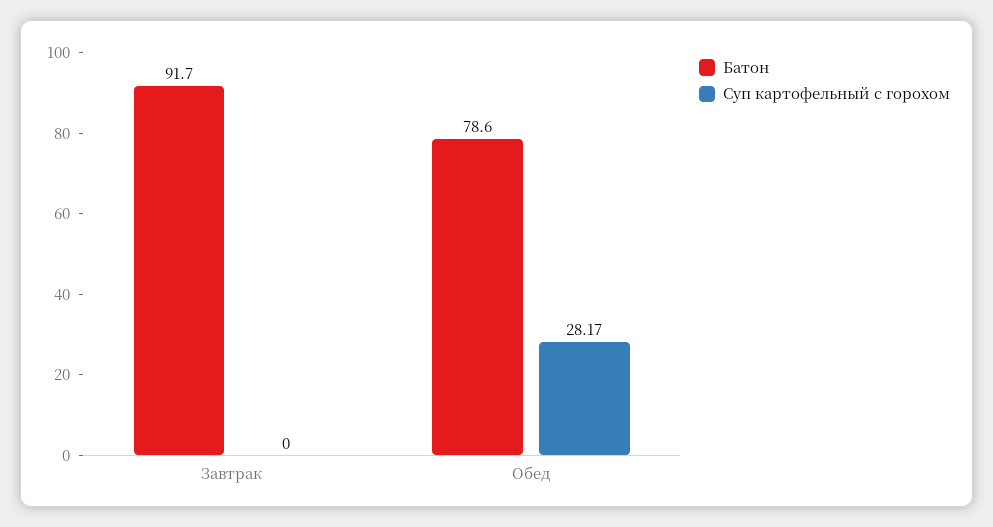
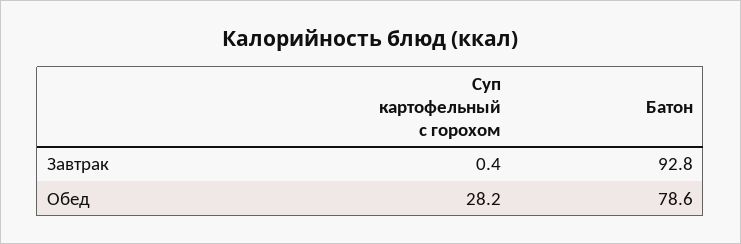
Батон, Завтрак: 91.7 -> 92.8
Суп картофельный с горохом, Завтрак: 0 -> 0.4

